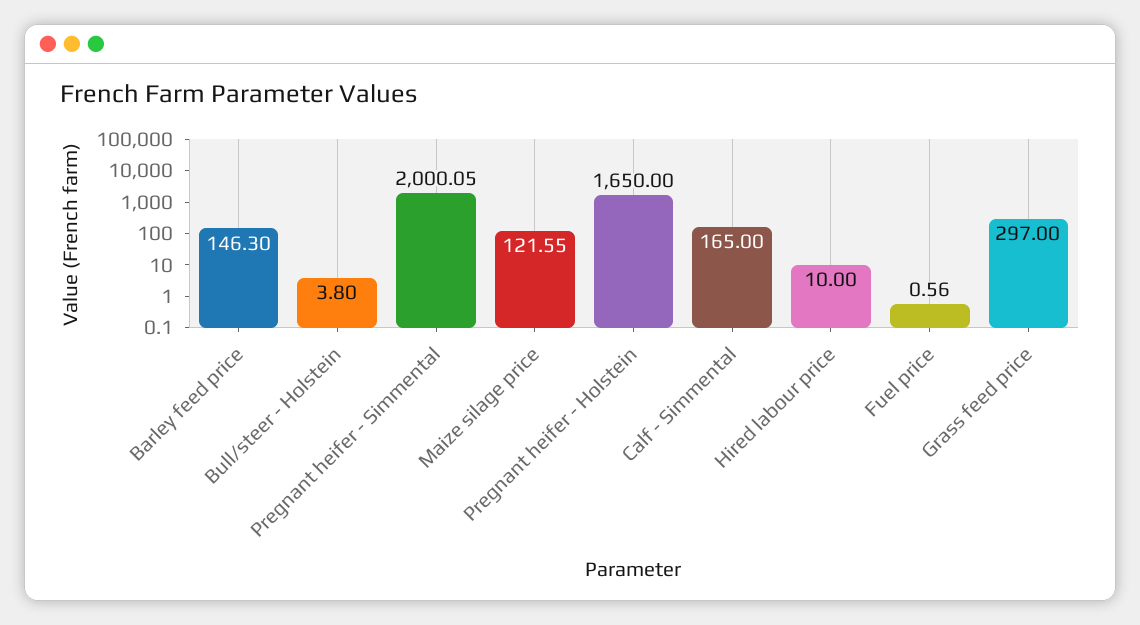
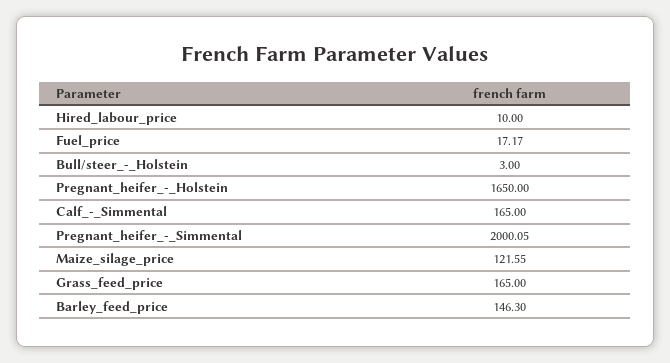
Bull/steer - Holstein: 3.8 -> 3
Fuel price: 0.56 -> 17.17
Grass feed price: 297 -> 165

